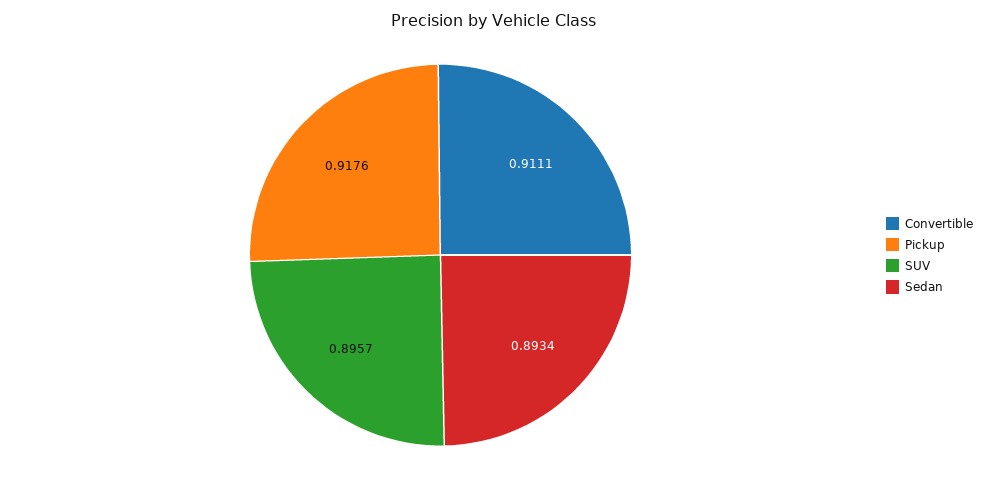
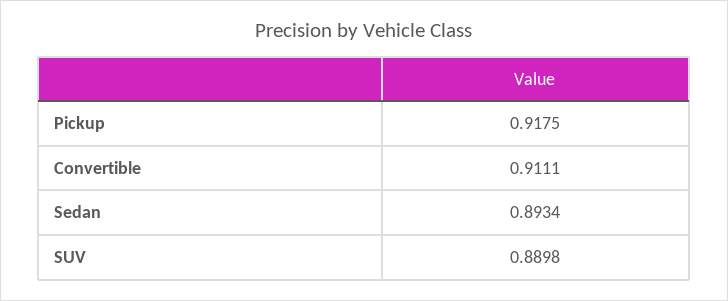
Pickup: 0.9176 -> 0.9175
SUV: 0.8957 -> 0.8898

